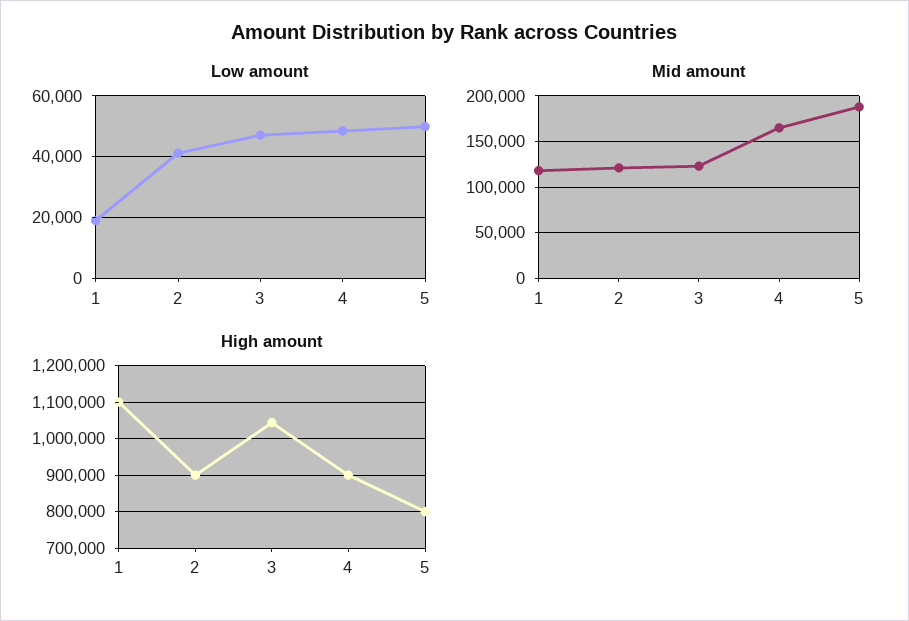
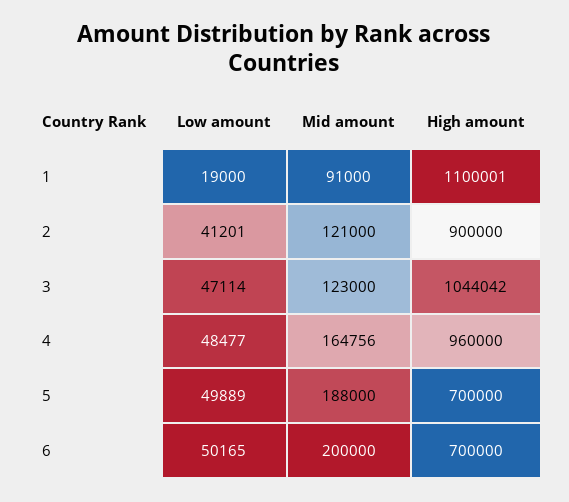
Mid amount, 1: 120000 -> 91000
High amount, 4: 900000 -> 960000
High amount, 5: 800000 -> 700000
Low amount, 6: none -> 50165
Mid amount, 6: none -> 200000
High amount, 6: none -> 700000

